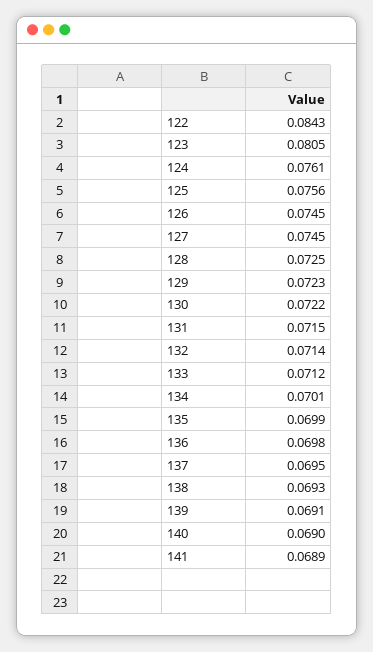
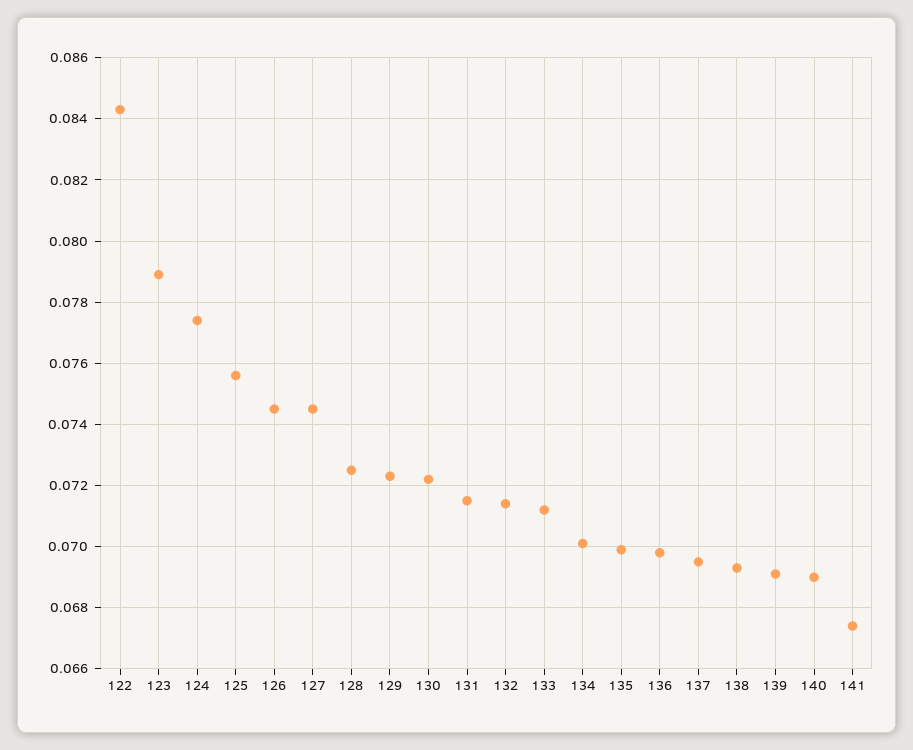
123: 0.0805 -> 0.079
124: 0.0761 -> 0.0775
141: 0.0689 -> 0.0675

